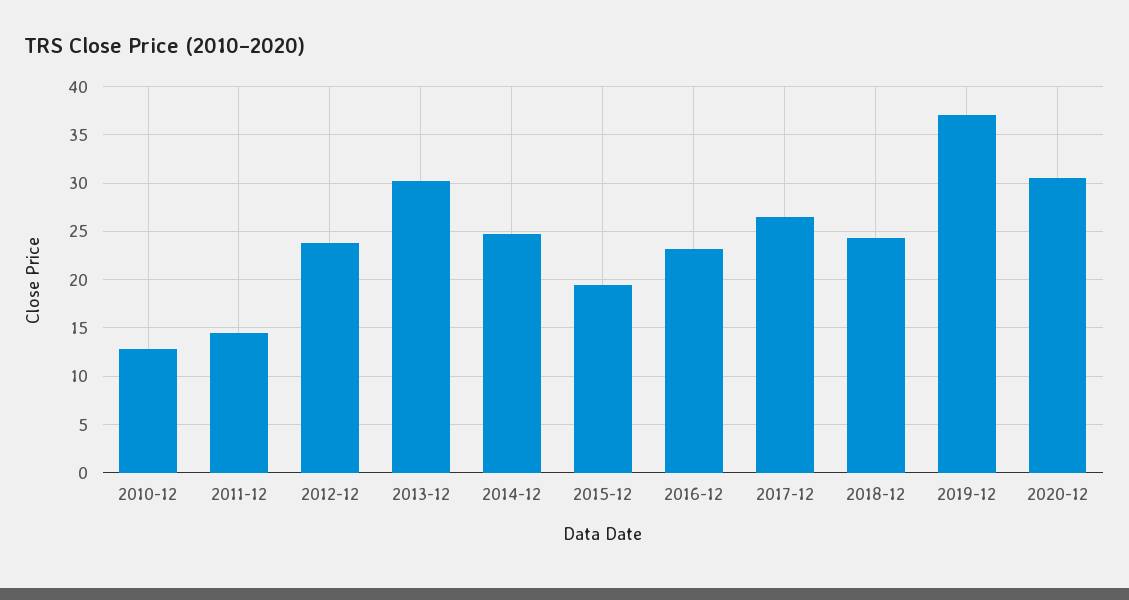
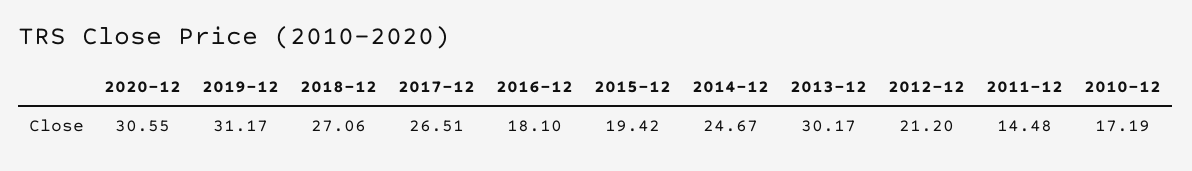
2010-12: 13 -> 17.19
2012-12: 24 -> 21.2
2016-12: 23 -> 18.1
2018-12: 24 -> 27.06
2019-12: 37 -> 31.17

